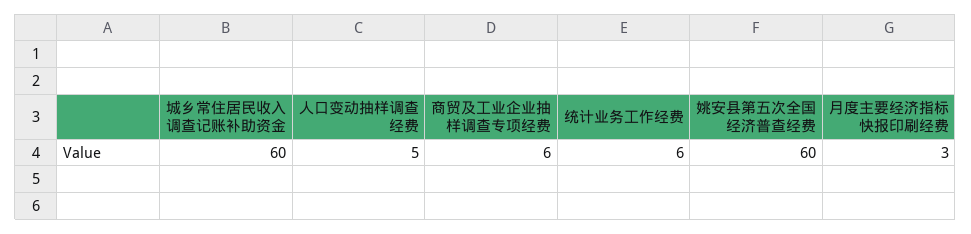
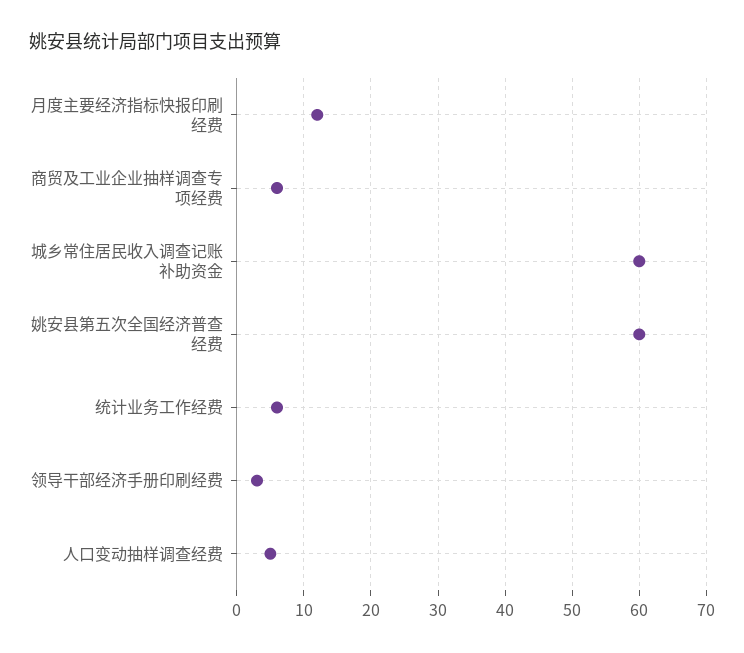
月度主要经济指标快报印刷经费: 3 -> 12
领导干部经济手册印刷经费: none -> 3

